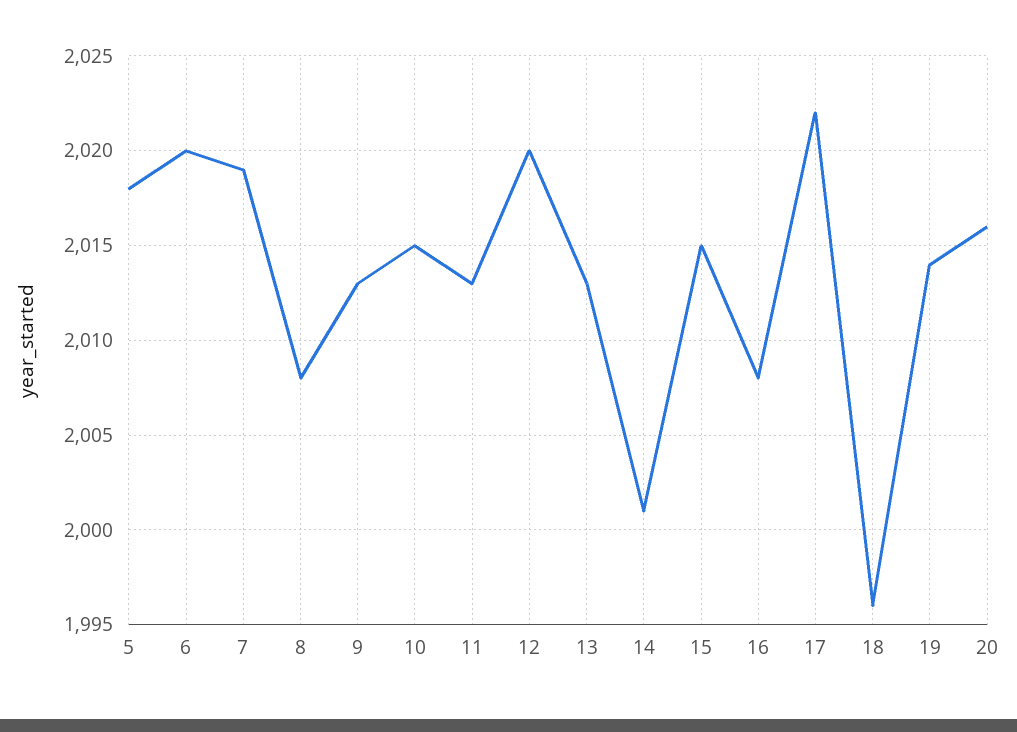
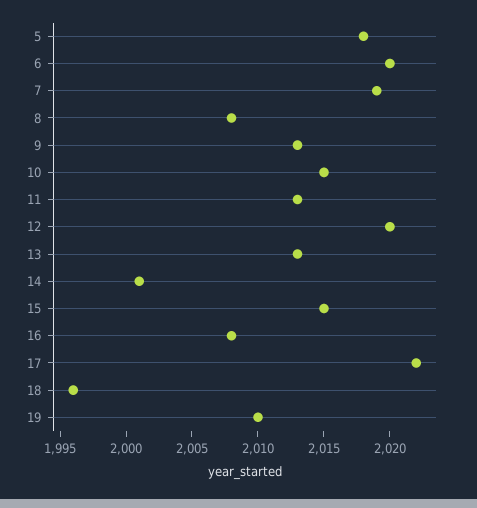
19: 2014 -> 2010
20: 2016 -> none

